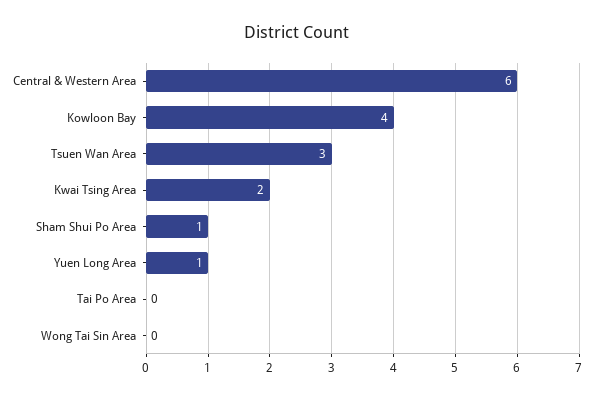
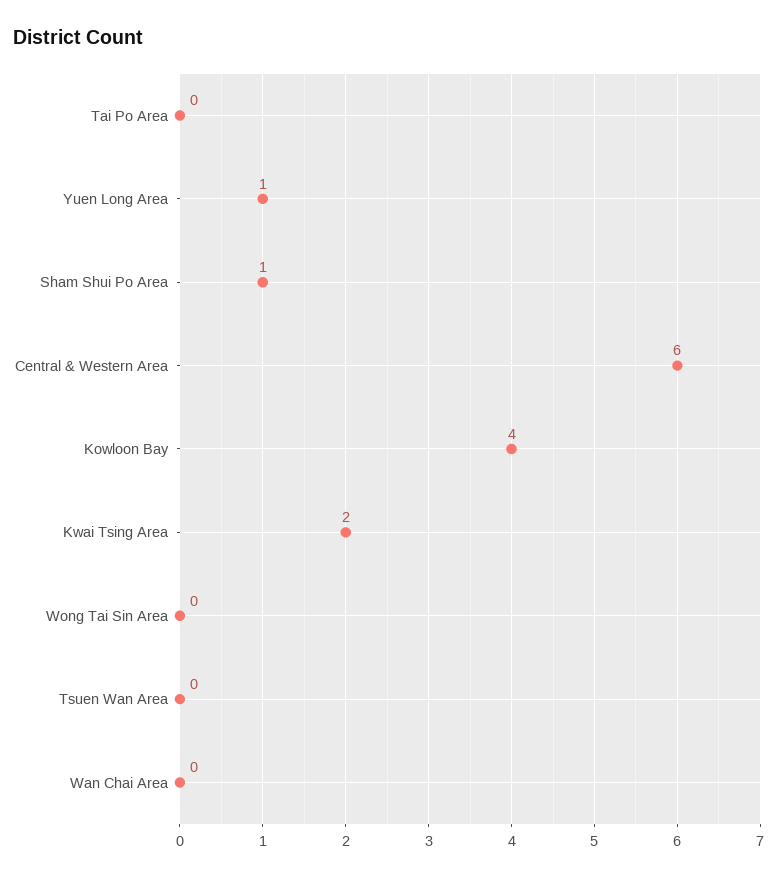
Tsuen Wan Area: 3 -> 0
Wan Chai Area: none -> 0

